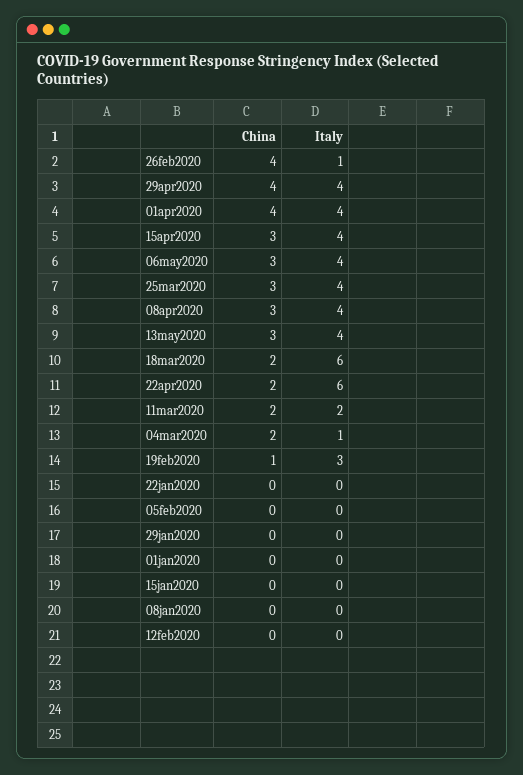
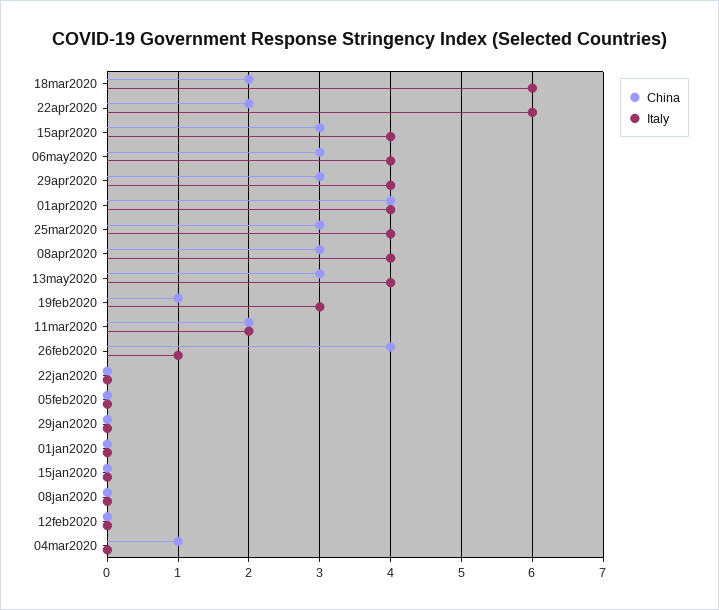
China, 29apr2020: 4 -> 3
China, 04mar2020: 2 -> 1
Italy, 04mar2020: 1 -> 0

